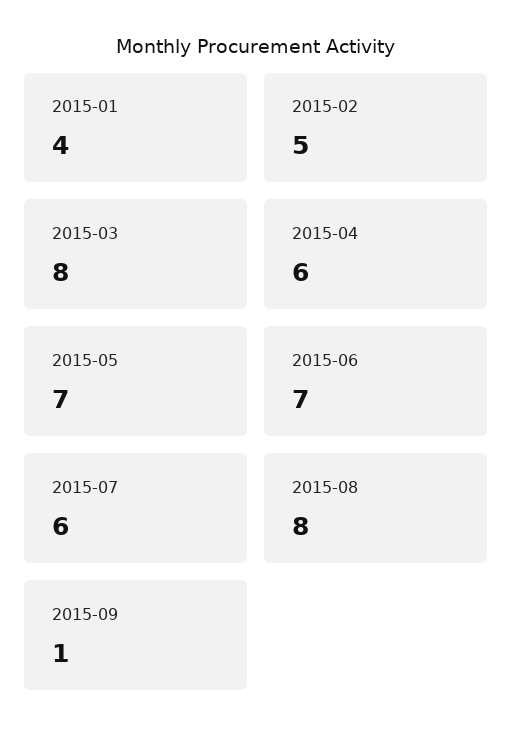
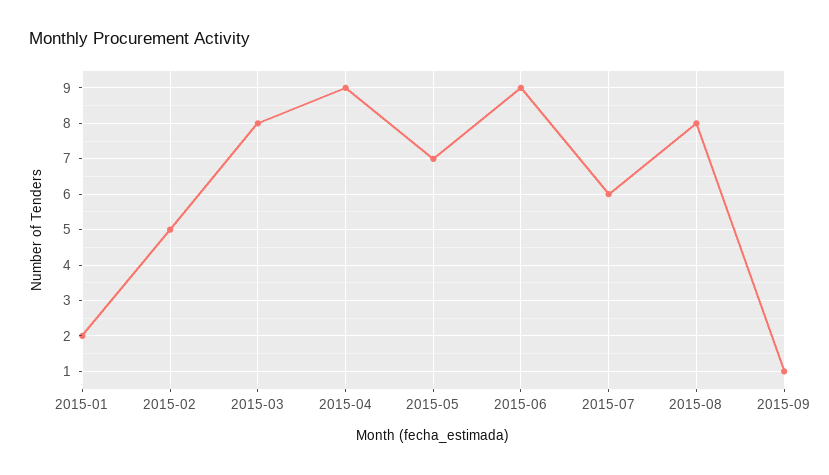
2015-01: 4 -> 2
2015-04: 6 -> 9
2015-06: 7 -> 9

